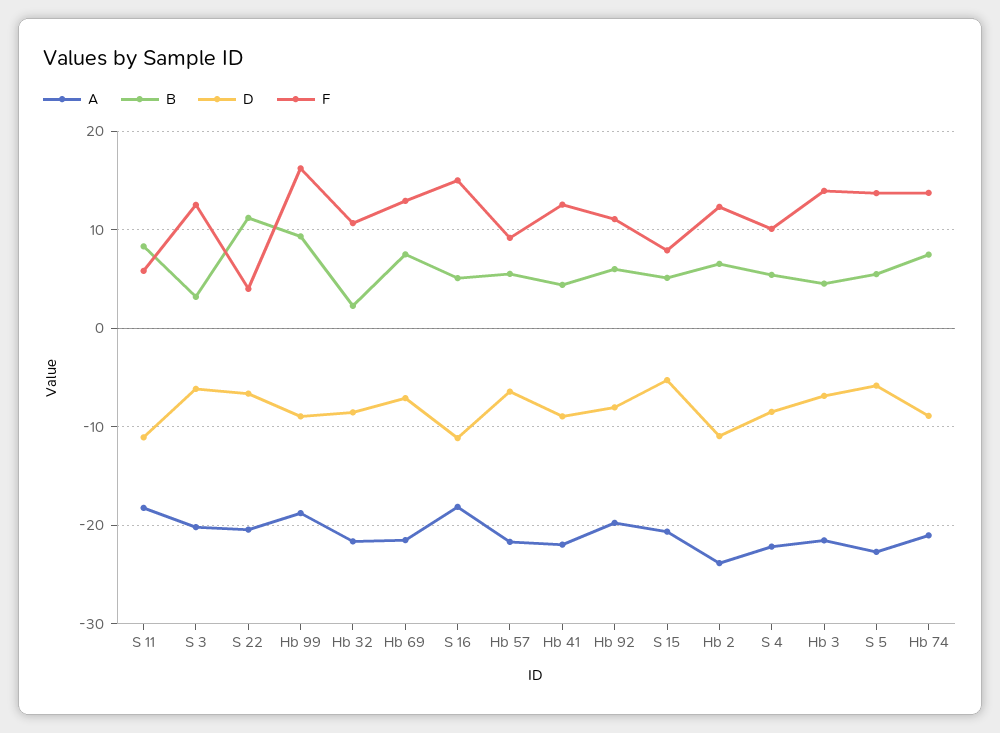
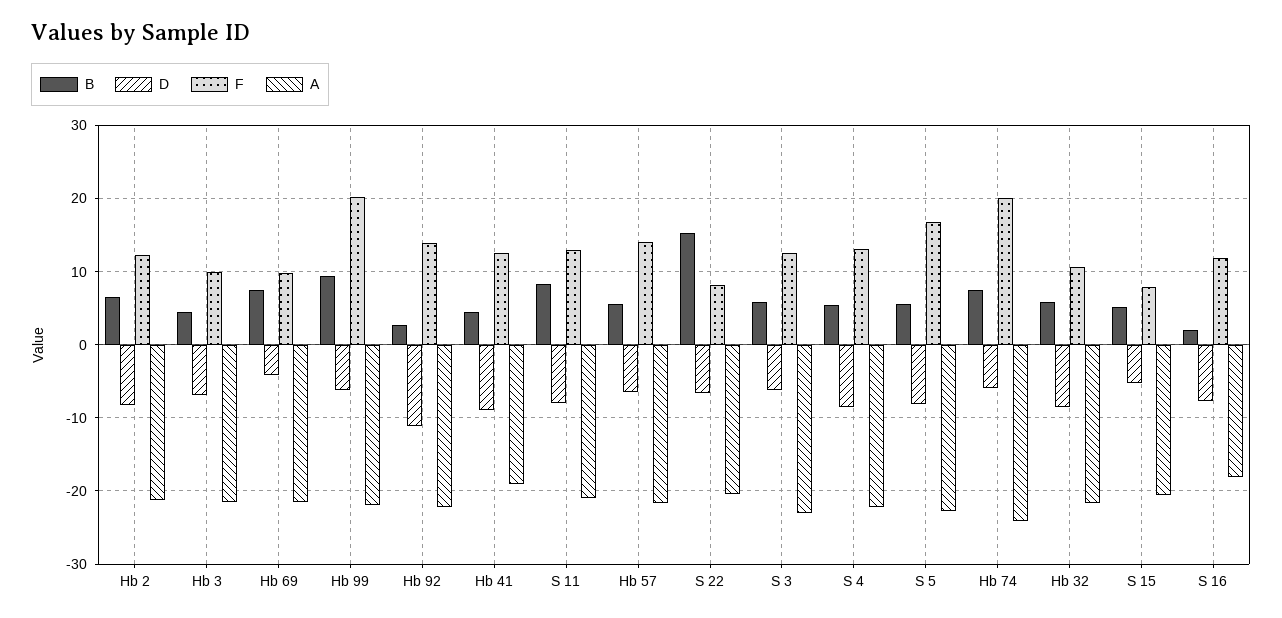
A, S 11: -18 -> -21
D, S 11: -11 -> -8
F, S 11: 6 -> 13
A, S 3: -20 -> -23
B, S 3: 3 -> 6
B, S 22: 11 -> 15
F, S 22: 4 -> 8
A, Hb 99: -19 -> -22
D, Hb 99: -9 -> -6
F, Hb 99: 16 -> 20
B, Hb 32: 2 -> 6
D, Hb 69: -7 -> -4
F, Hb 69: 13 -> 10
B, S 16: 5 -> 2
D, S 16: -11 -> -8
F, S 16: 15 -> 12
F, Hb 57: 9 -> 14
A, Hb 41: -22 -> -19
A, Hb 92: -20 -> -22
B, Hb 92: 6 -> 3
D, Hb 92: -8 -> -11
F, Hb 92: 11 -> 14
A, Hb 2: -24 -> -21
D, Hb 2: -11 -> -8
F, S 4: 10 -> 13
F, Hb 3: 14 -> 10
D, S 5: -6 -> -8
F, S 5: 14 -> 17
A, Hb 74: -21 -> -24
D, Hb 74: -9 -> -6
F, Hb 74: 14 -> 20

